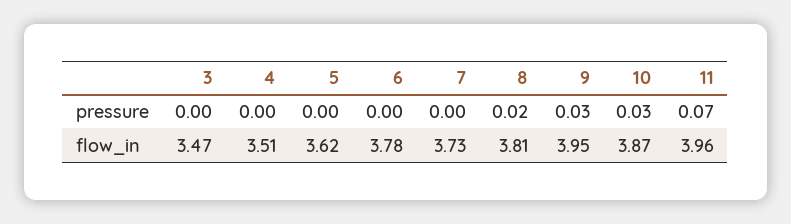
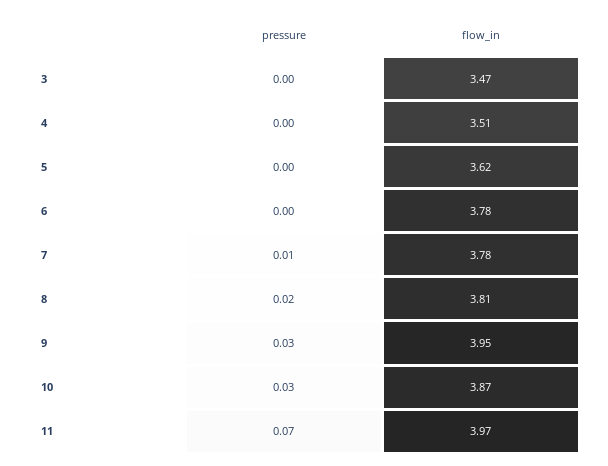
7, pressure: 0 -> 0.01
7, flow_in: 3.73 -> 3.78
11, flow_in: 3.96 -> 3.97

